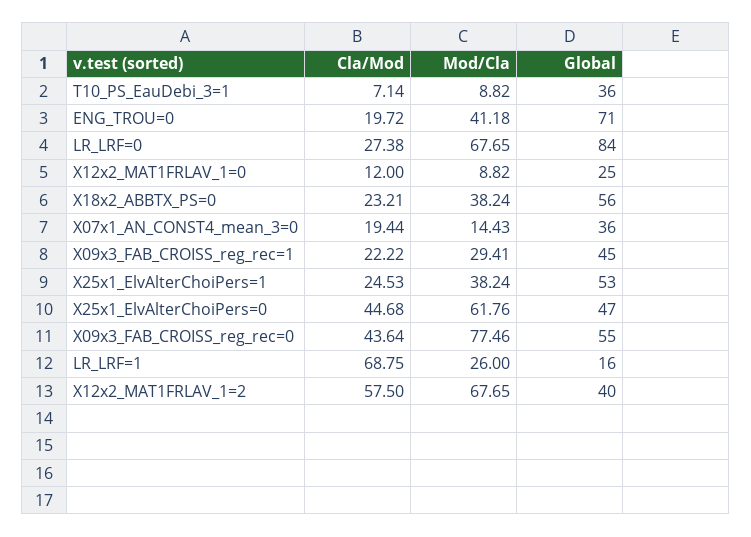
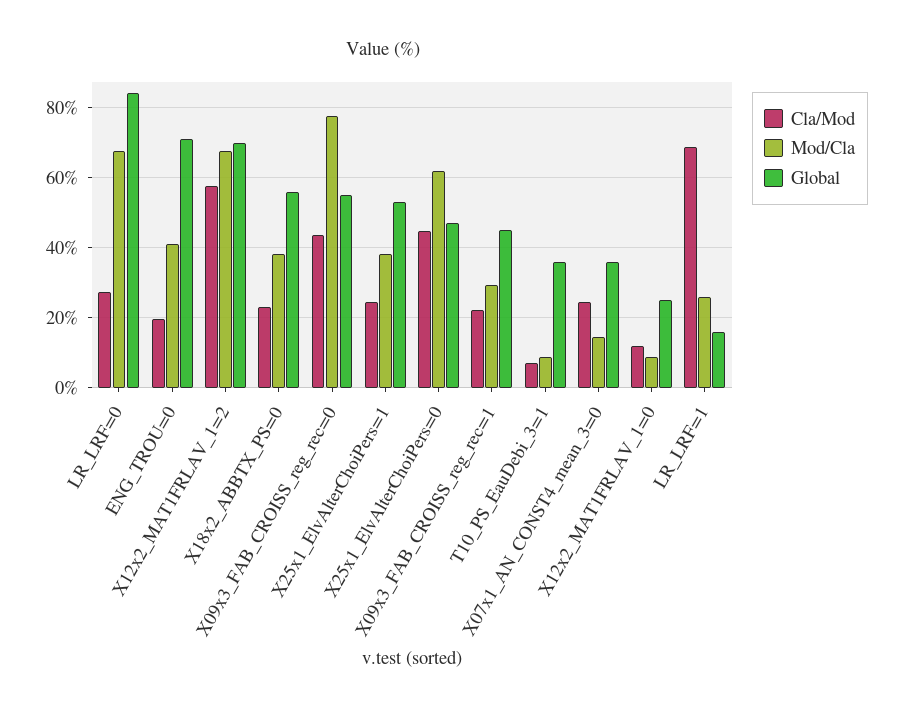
Cla/Mod, X07x1_AN_CONST4_mean_3=0: 19.44 -> 24
Global, X12x2_MAT1FRLAV_1=2: 40 -> 70

